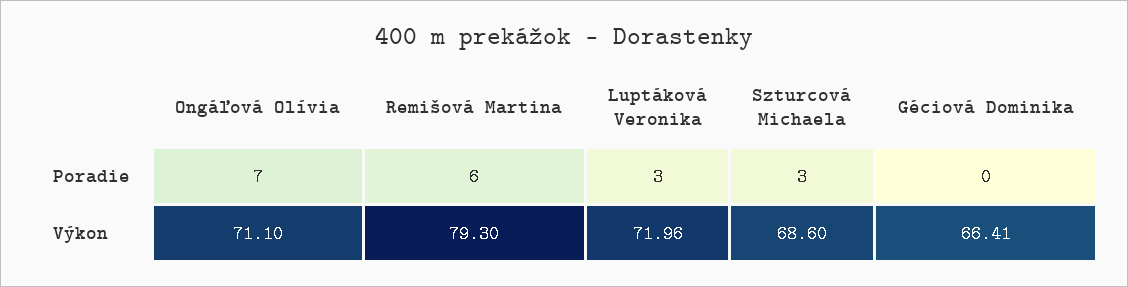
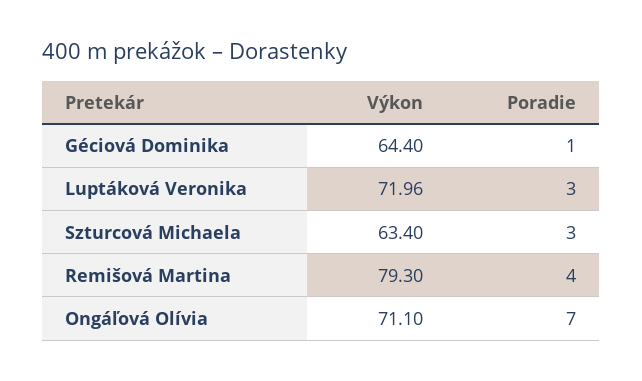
Remišová Martina, Poradie: 6 -> 4
Géciová Dominika, Poradie: 0 -> 1
Szturcová Michaela, Výkon: 68.6 -> 63.4
Géciová Dominika, Výkon: 66.41 -> 64.4

